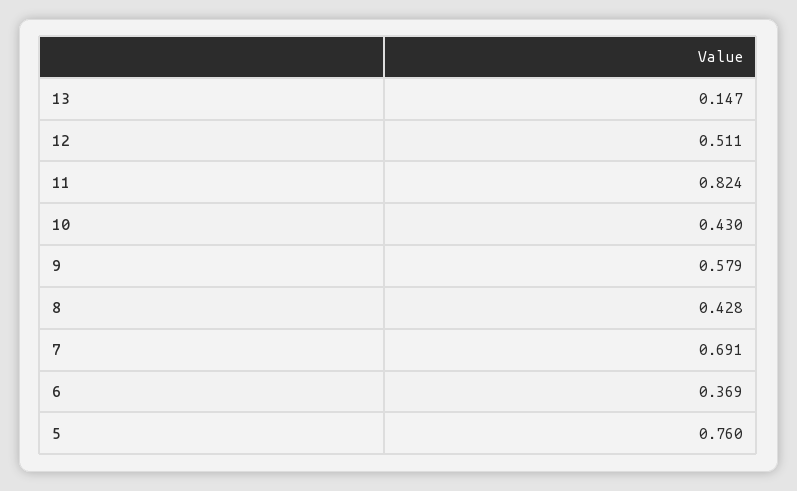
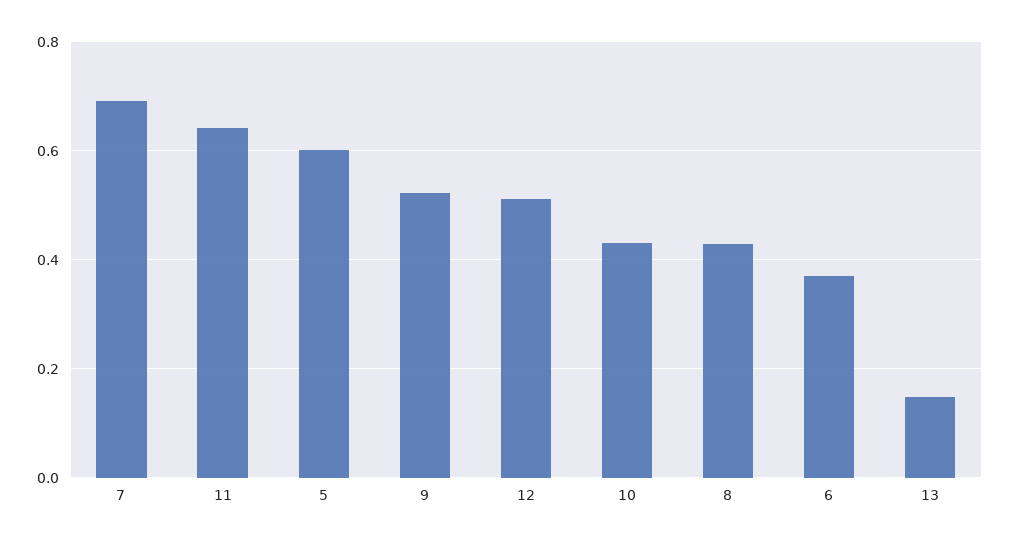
11: 0.824 -> 0.64
9: 0.579 -> 0.52
5: 0.76 -> 0.6

